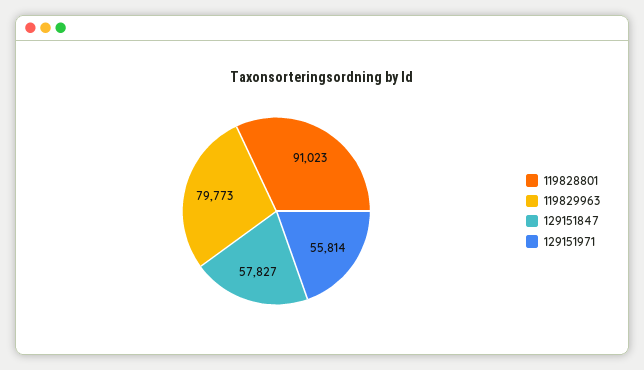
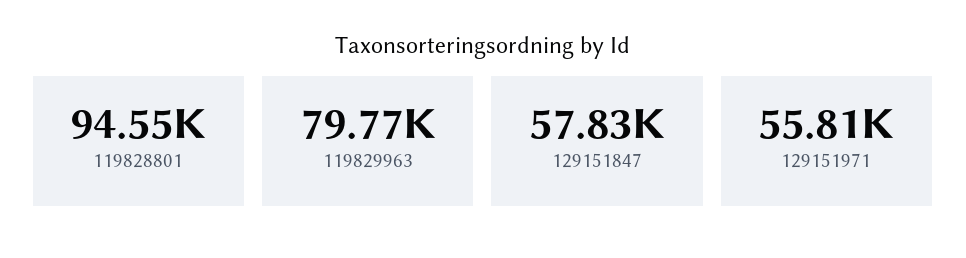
119828801: 91023 -> 94550

